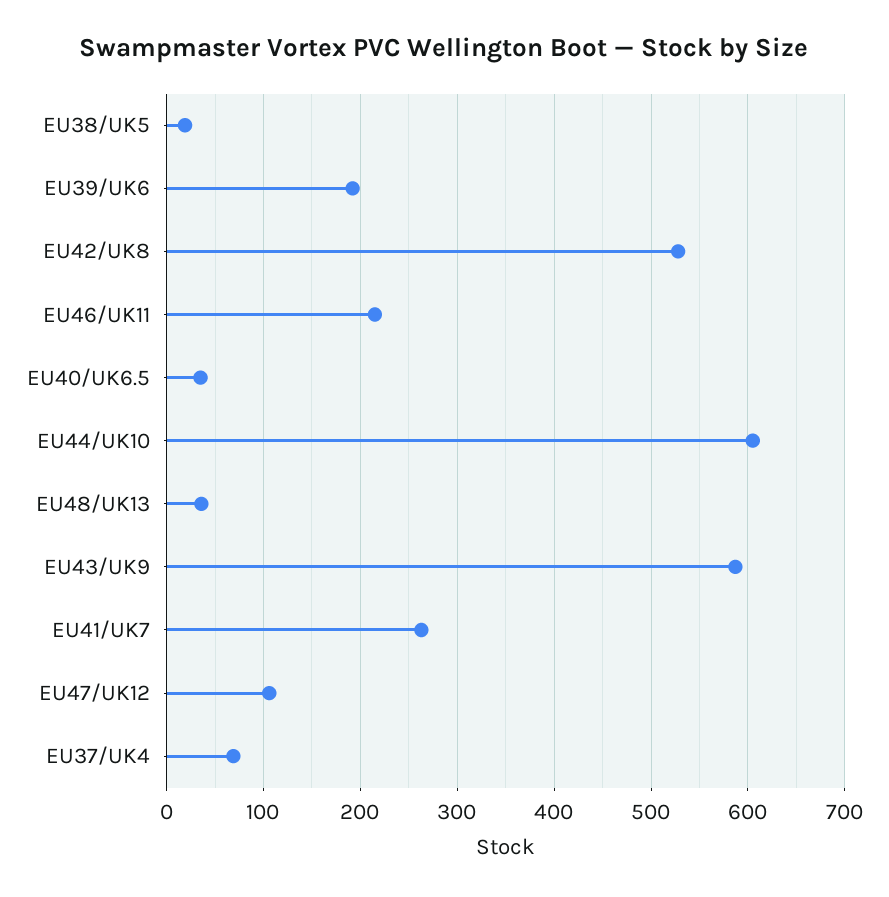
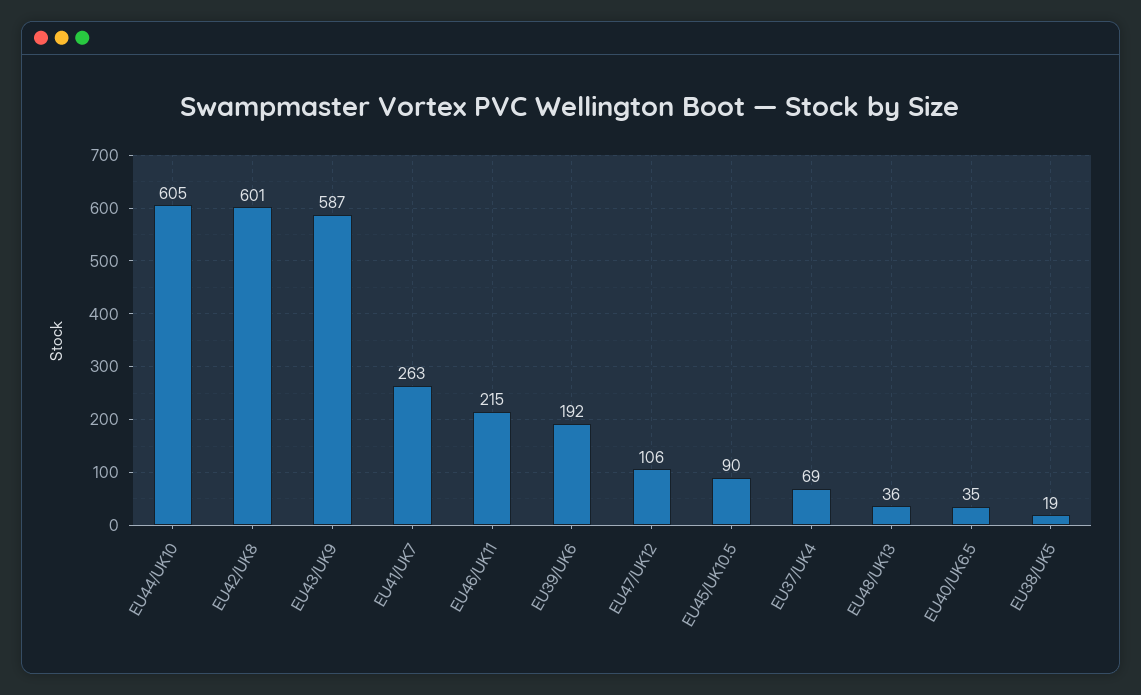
EU42/UK8: 530 -> 601
EU45/UK10.5: none -> 90

